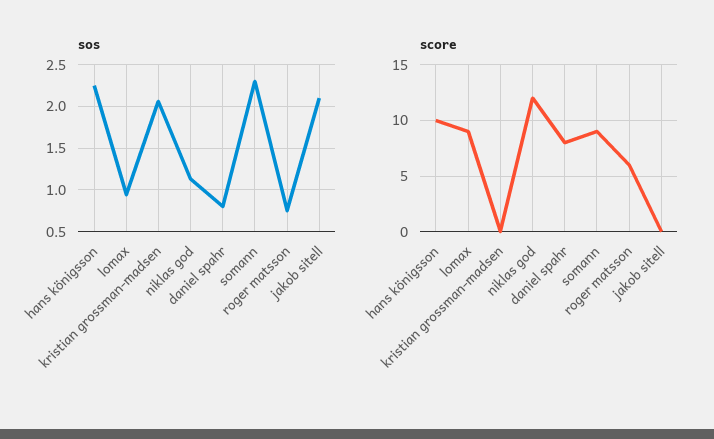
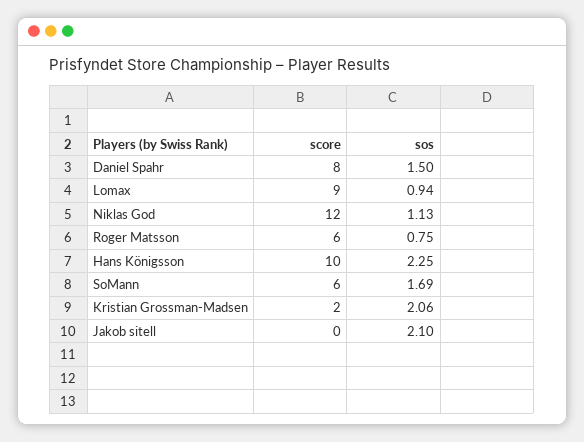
sos, daniel spahr: 0.8 -> 1.5
sos, somann: 2.3 -> 1.69
score, kristian grossman-madsen: 0 -> 2
score, somann: 9 -> 6

